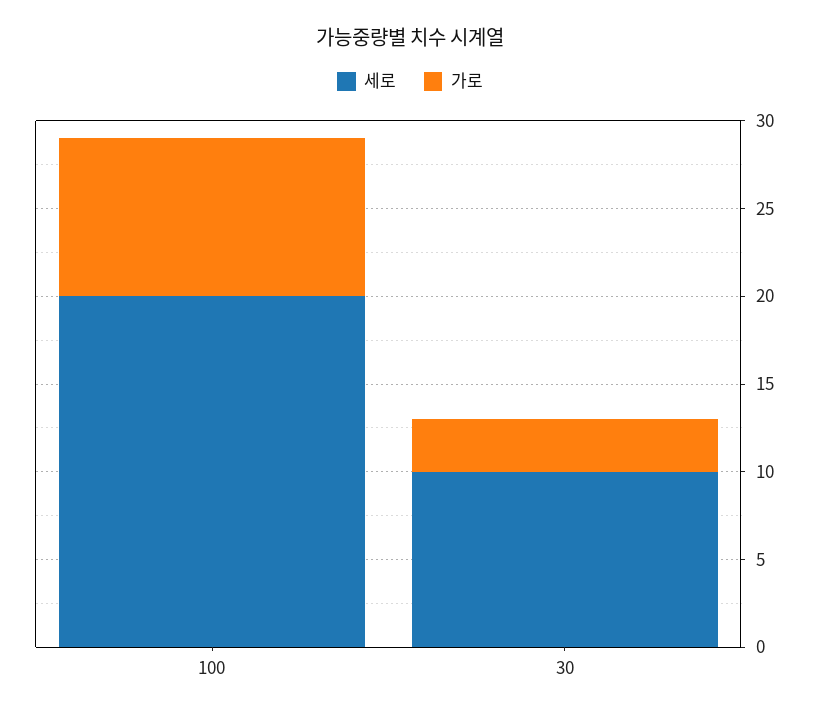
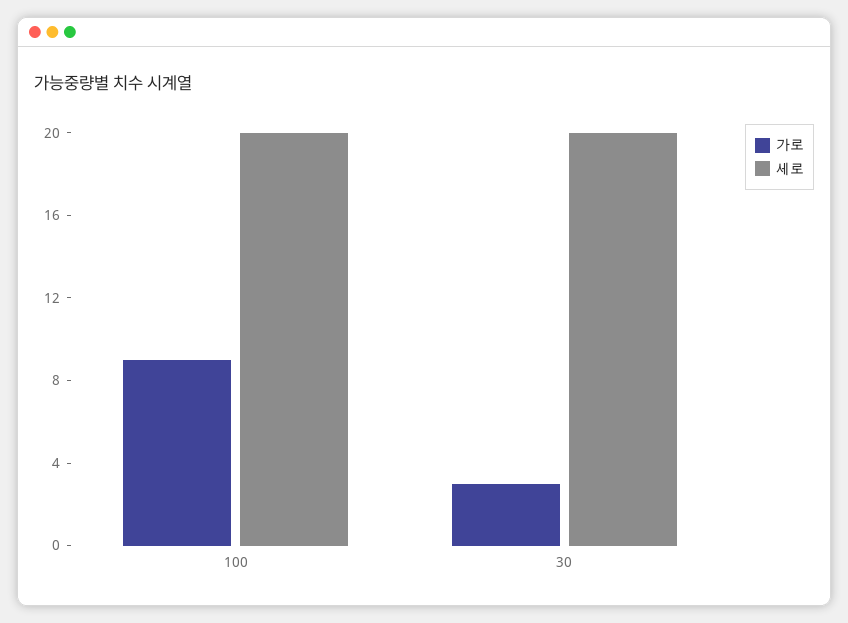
세로, 30: 10 -> 20

